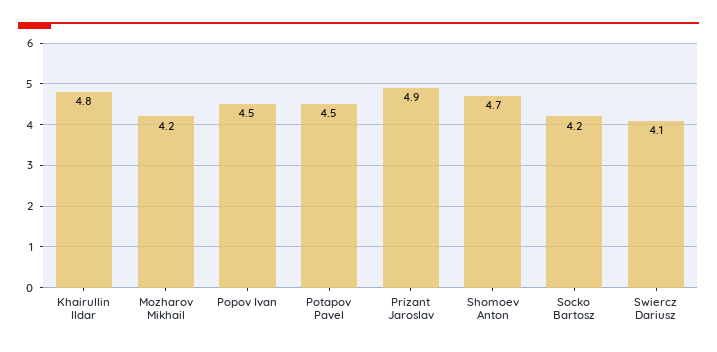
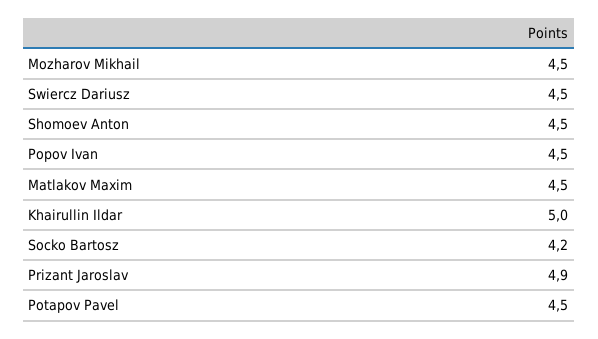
Khairullin Ildar: 4.8 -> 5
Mozharov Mikhail: 4.2 -> 4.5
Shomoev Anton: 4.7 -> 4.5
Swiercz Dariusz: 4.1 -> 4.5
Matlakov Maxim: none -> 4.5

